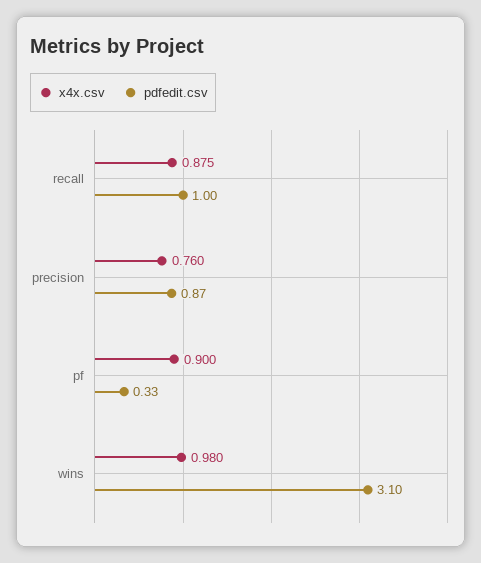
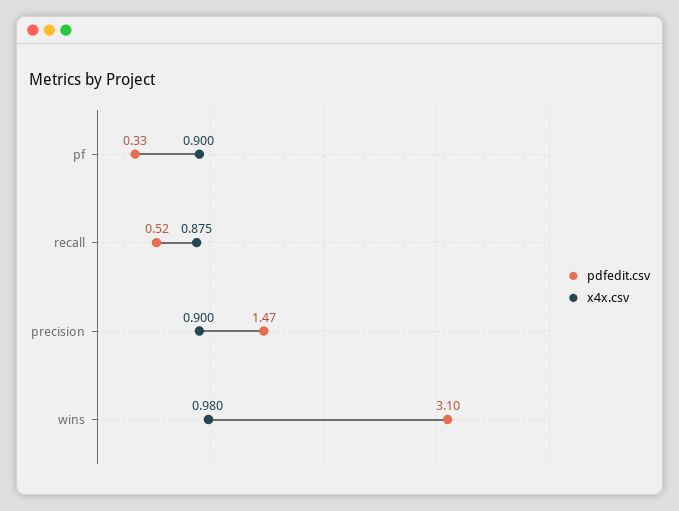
pdfedit.csv, recall: 1 -> 0.52
x4x.csv, precision: 0.76 -> 0.9
pdfedit.csv, precision: 0.87 -> 1.47

